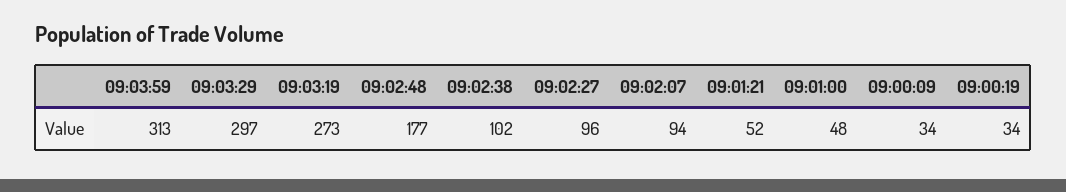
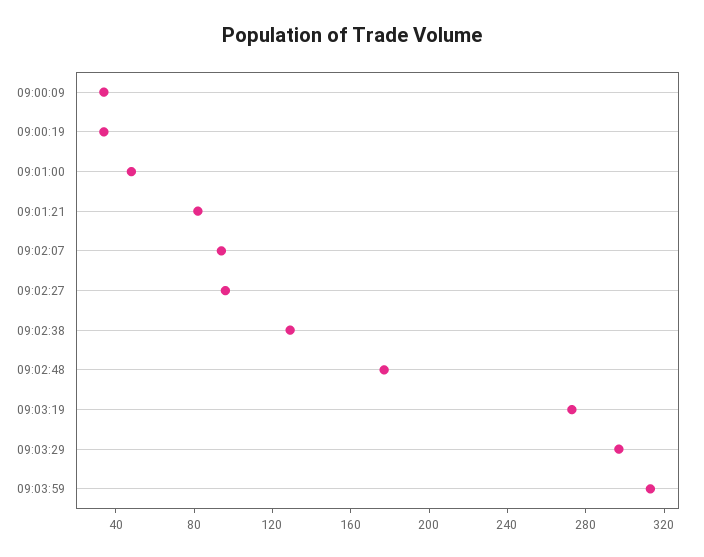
09:02:38: 102 -> 130
09:01:21: 52 -> 80

